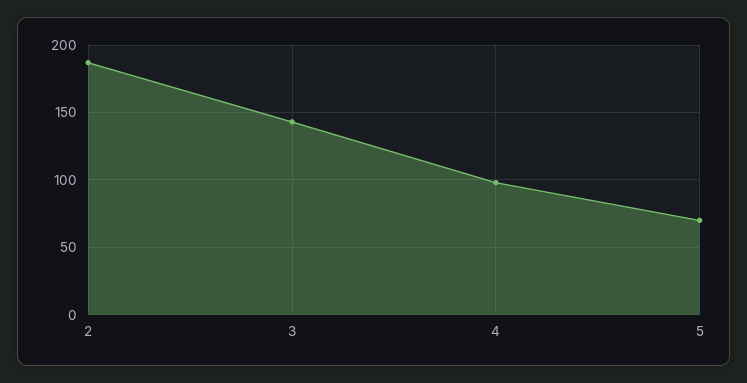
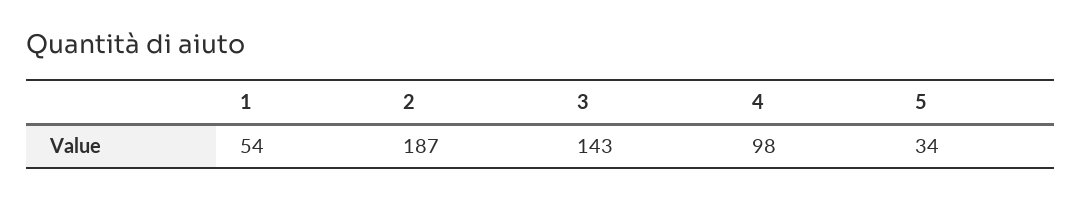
5: 70 -> 34
1: none -> 54

